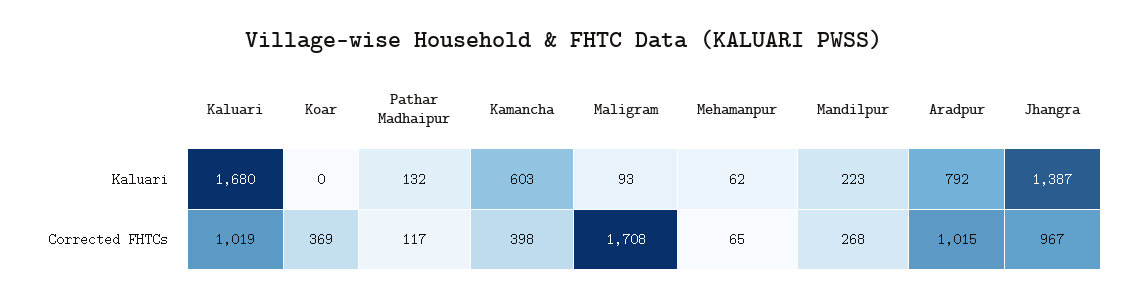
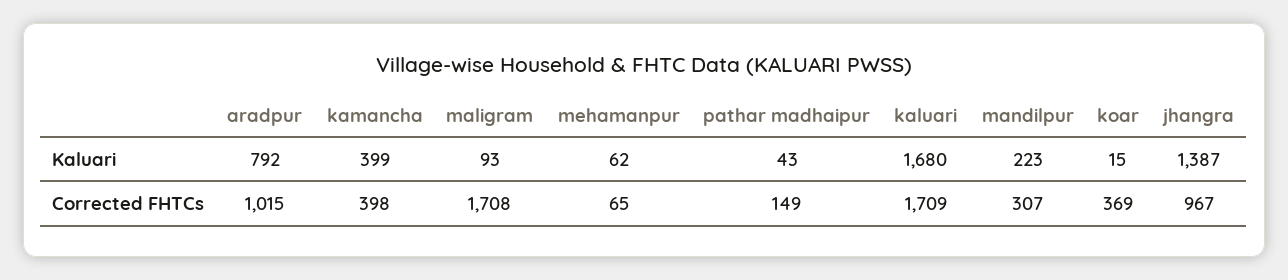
Koar, Kaluari: 0 -> 15
Pathar Madhaipur, Kaluari: 132 -> 43
Kamancha, Kaluari: 603 -> 399
Kaluari, Corrected FHTCs: 1019 -> 1709
Pathar Madhaipur, Corrected FHTCs: 117 -> 149
Mandilpur, Corrected FHTCs: 268 -> 307

